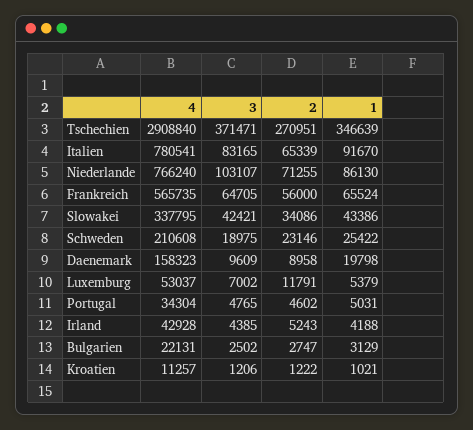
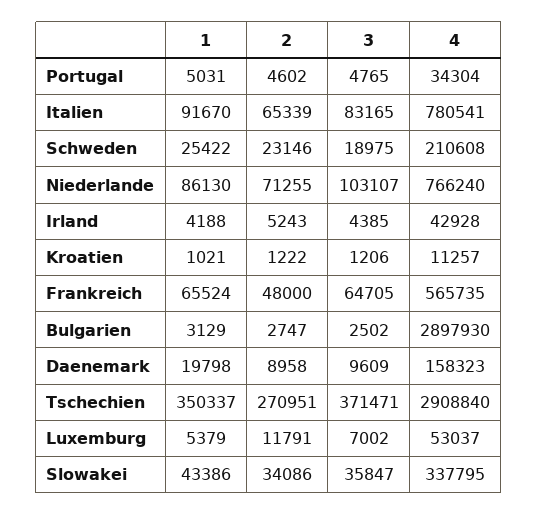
1, Tschechien: 346639 -> 350337
2, Frankreich: 56000 -> 48000
3, Slowakei: 42421 -> 35847
4, Bulgarien: 22131 -> 2897930

